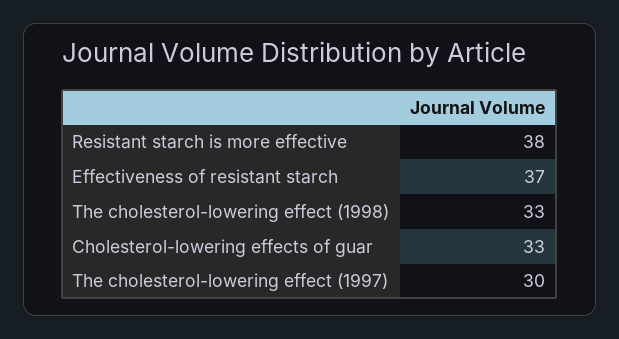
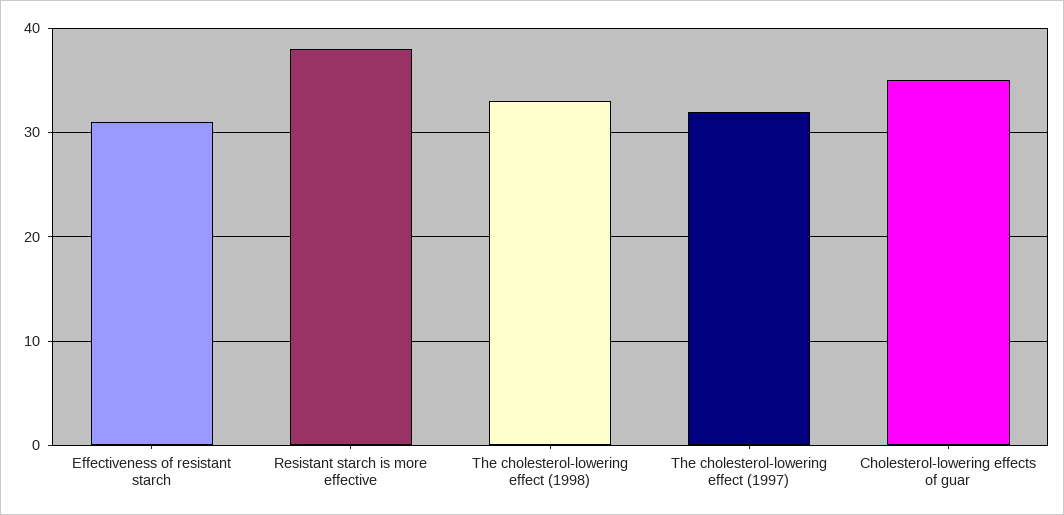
Effectiveness of resistant starch: 37 -> 31
Cholesterol-lowering effects of guar: 33 -> 35
The cholesterol-lowering effect (1997): 30 -> 32

